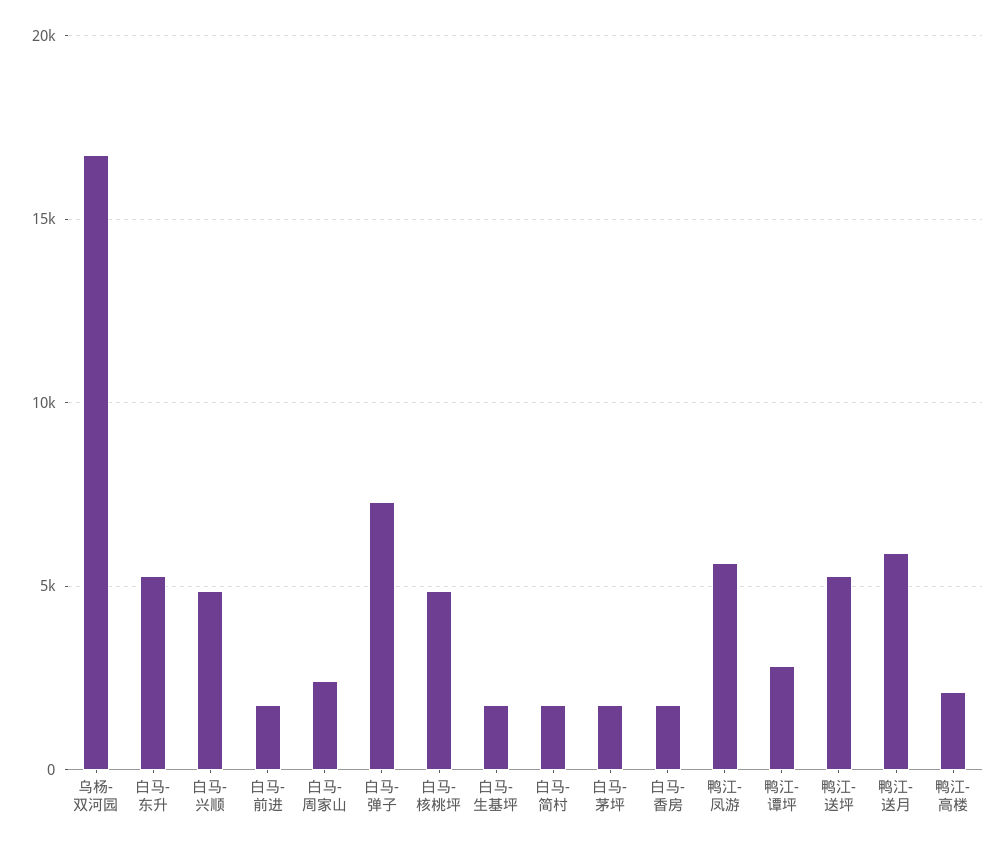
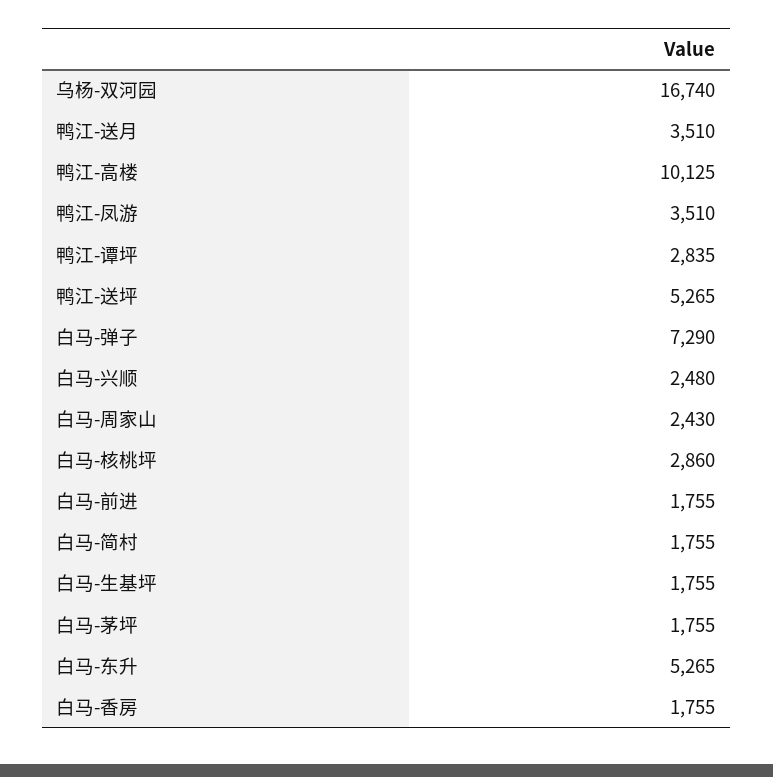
白马-兴顺: 5000 -> 2480
白马-核桃坪: 5000 -> 2860
鸭江-凤游: 5500 -> 3510
鸭江-送月: 6000 -> 3510
鸭江-高楼: 2000 -> 10125

